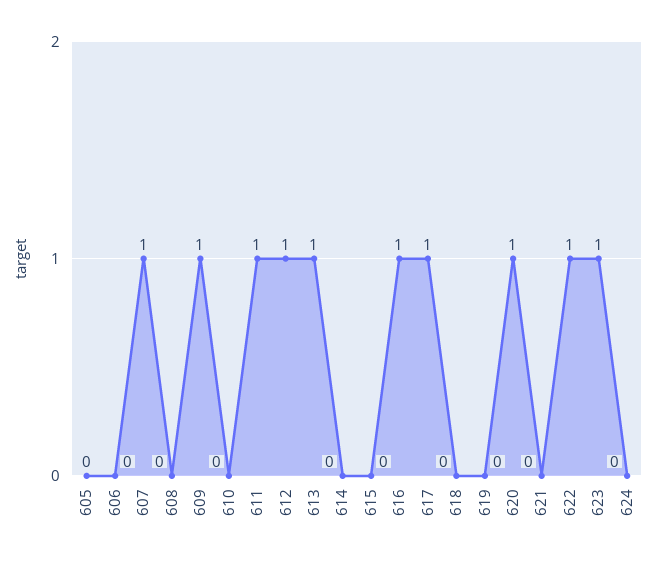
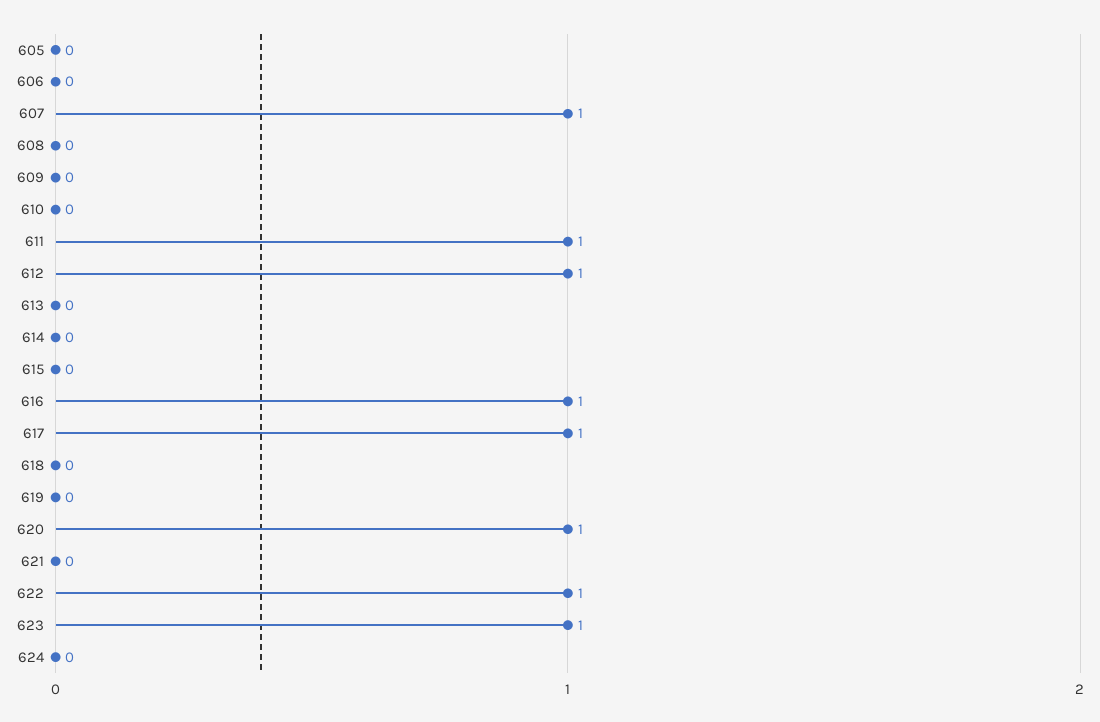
609: 1 -> 0
613: 1 -> 0

